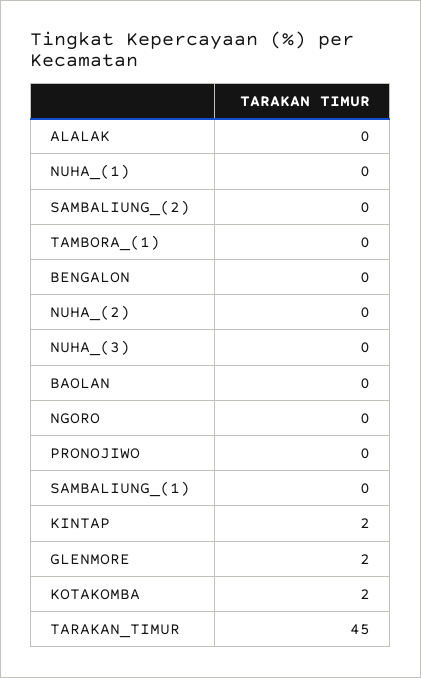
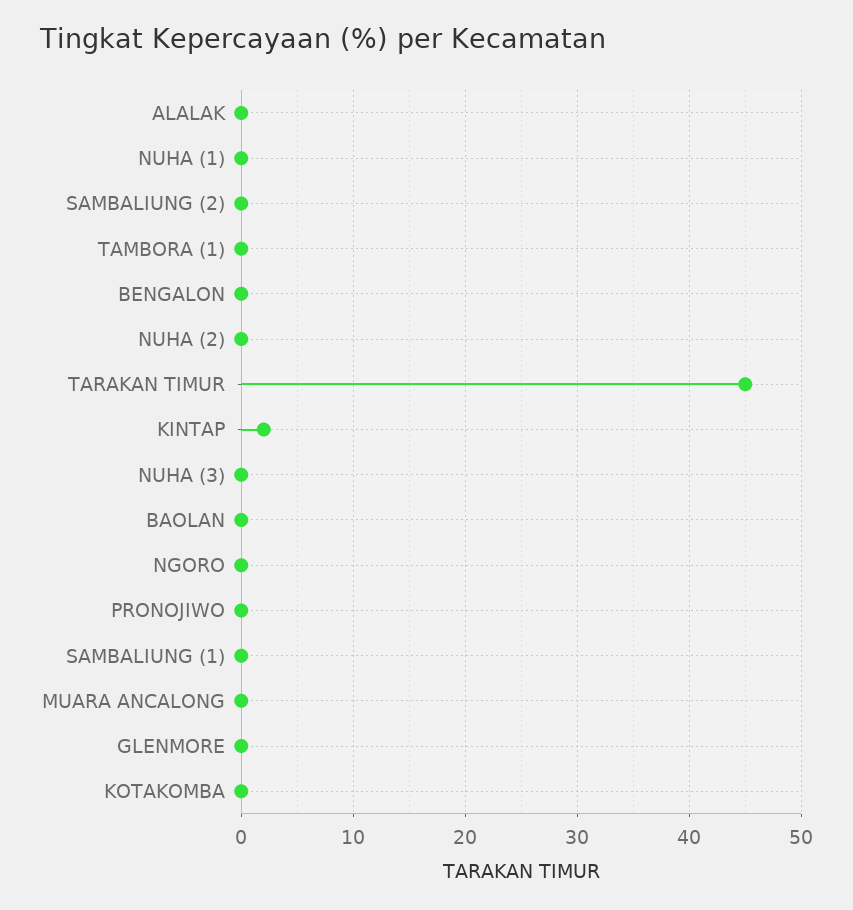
GLENMORE: 2 -> 0
KOTAKOMBA: 2 -> 0
MUARA ANCALONG: none -> 0

